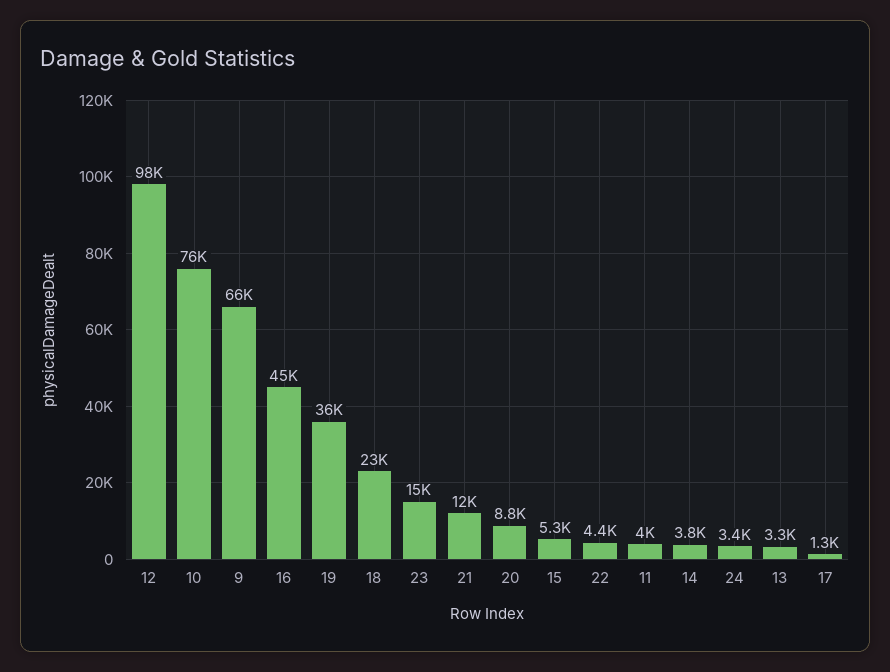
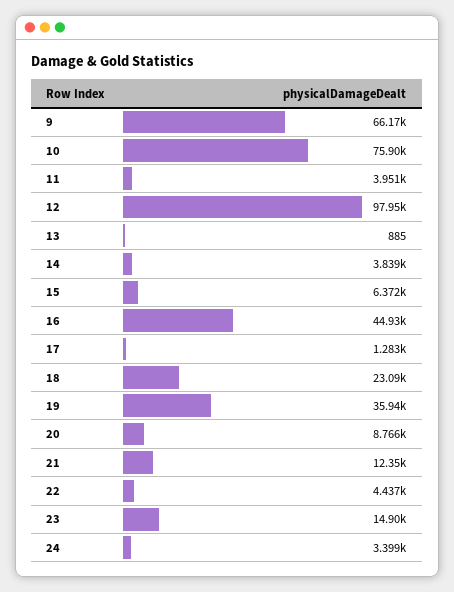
15: 5300 -> 6372
13: 3300 -> 885

